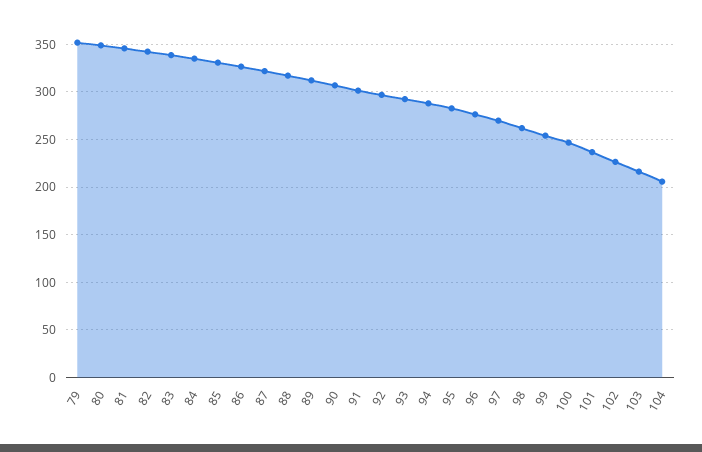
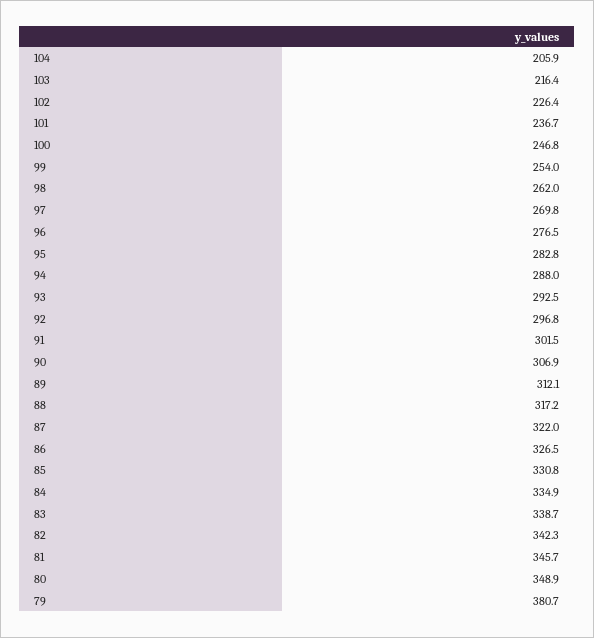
79: 350 -> 380.7

